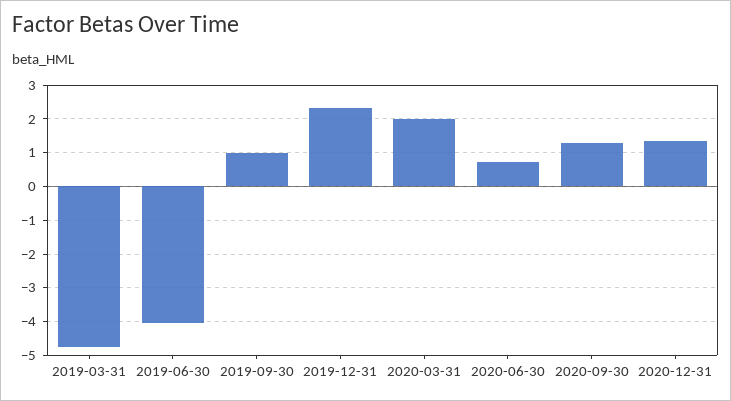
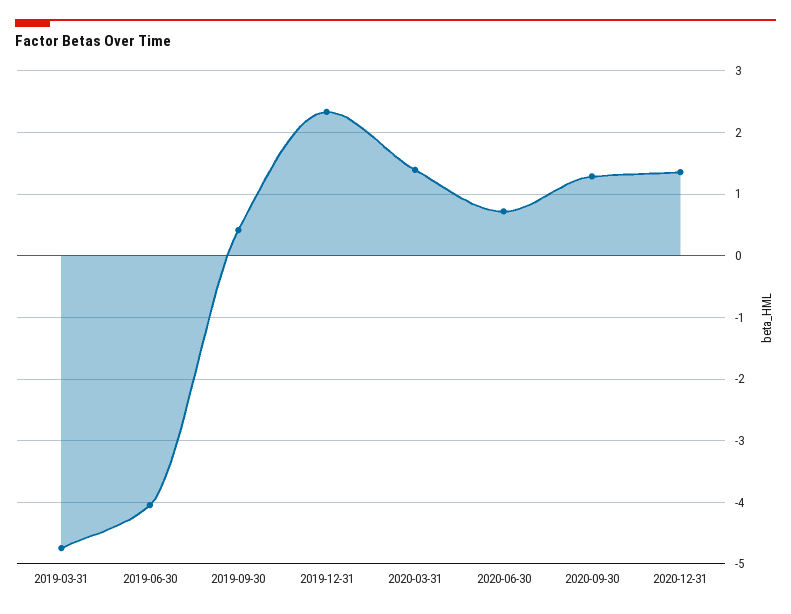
2019-09-30: 1 -> 0.4
2020-03-31: 2 -> 1.4

